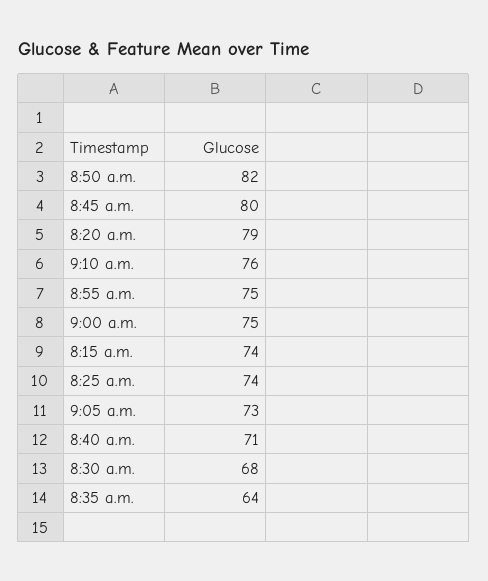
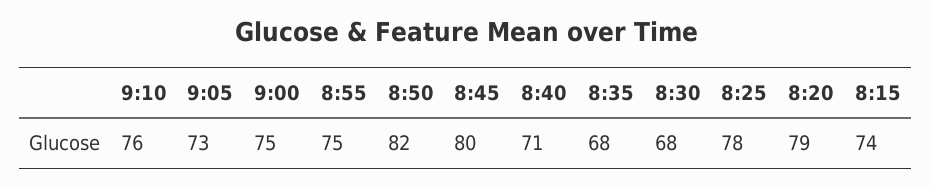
8:25 a.m.: 74 -> 78
8:35 a.m.: 64 -> 68

